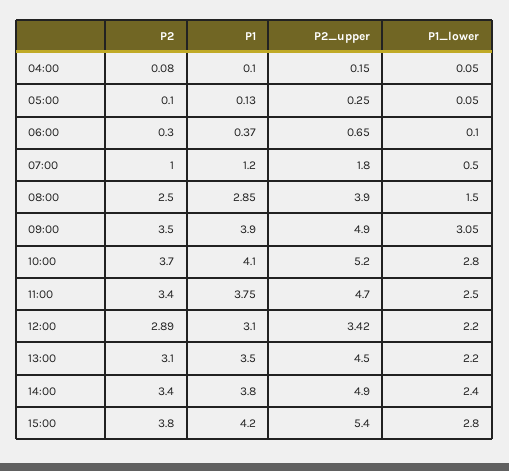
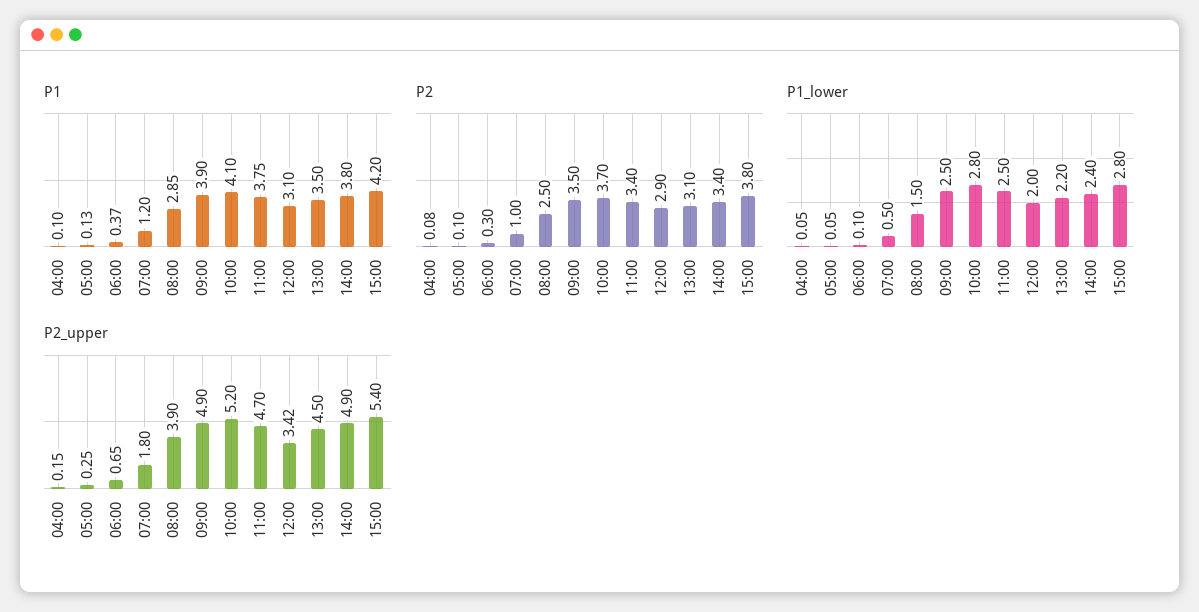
P1_lower, 09:00: 3.05 -> 2.5
P2, 12:00: 2.89 -> 2.9
P1_lower, 12:00: 2.2 -> 2

